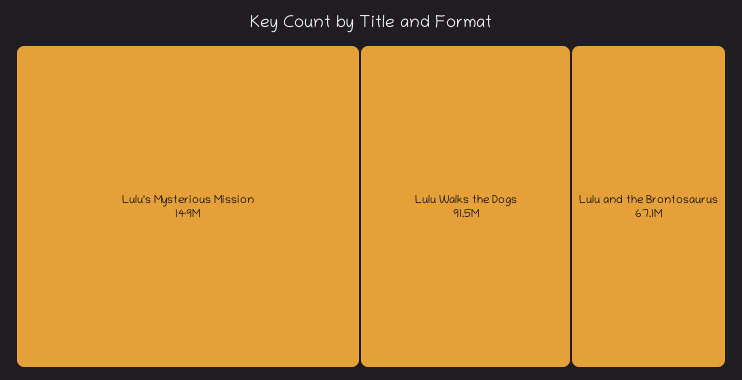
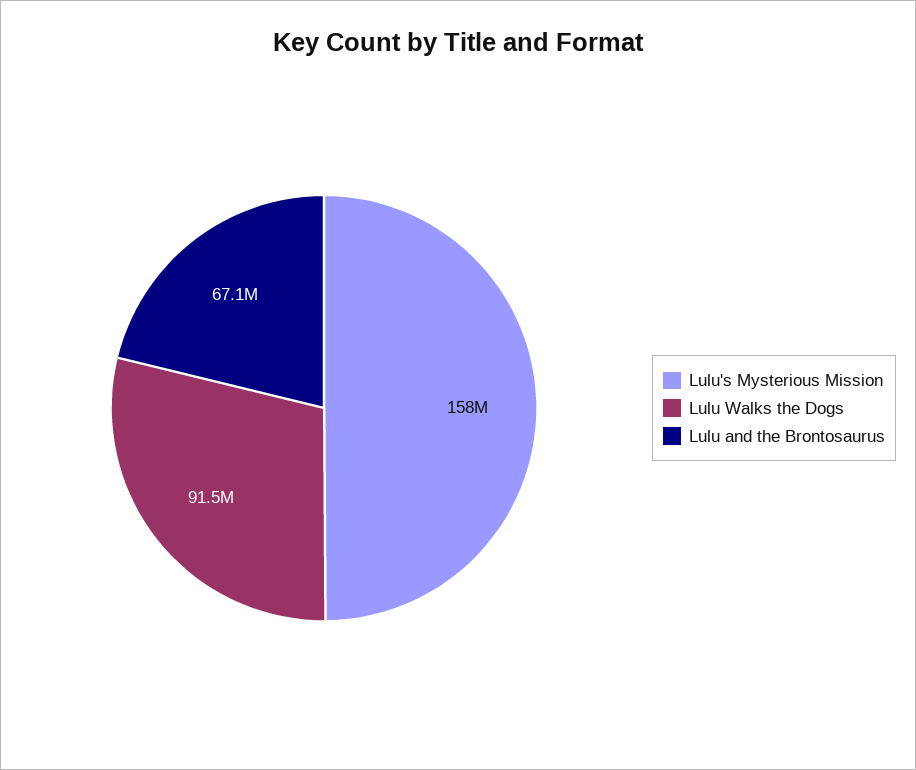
Lulu's Mysterious Mission: 149000000 -> 158000000

